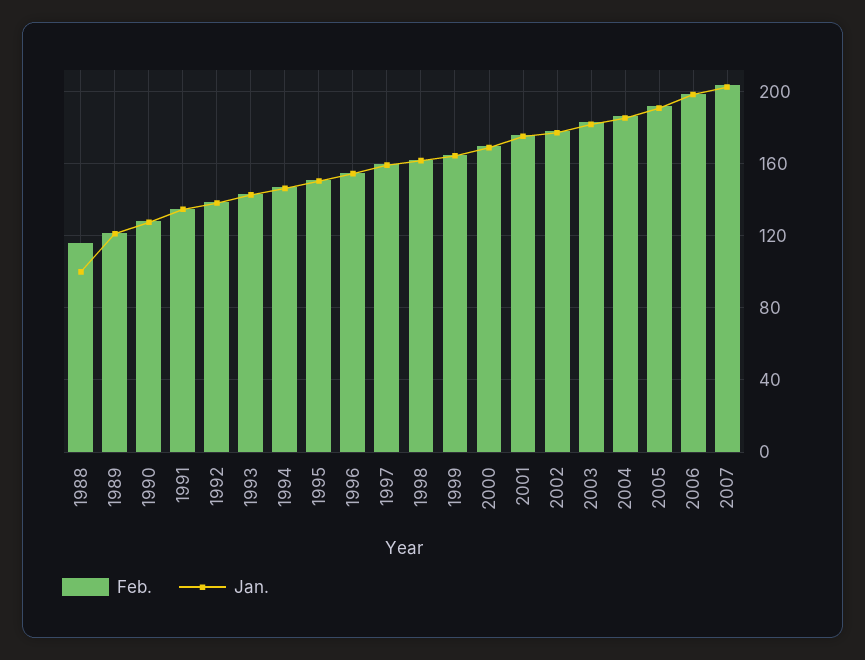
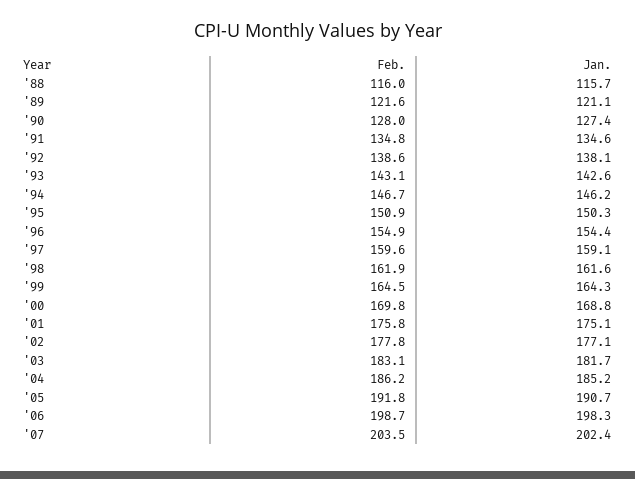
Jan., 1988: 100 -> 115.7

